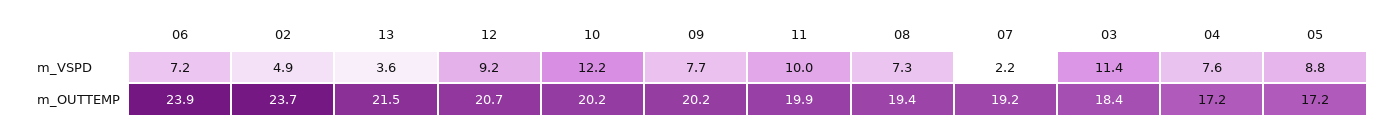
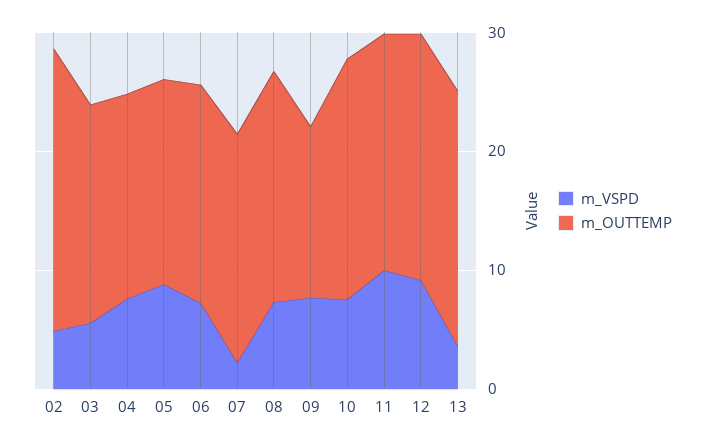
m_VSPD, 10: 12.2 -> 8
m_VSPD, 03: 11.4 -> 6
m_OUTTEMP, 06: 23.9 -> 18
m_OUTTEMP, 09: 20.2 -> 14

